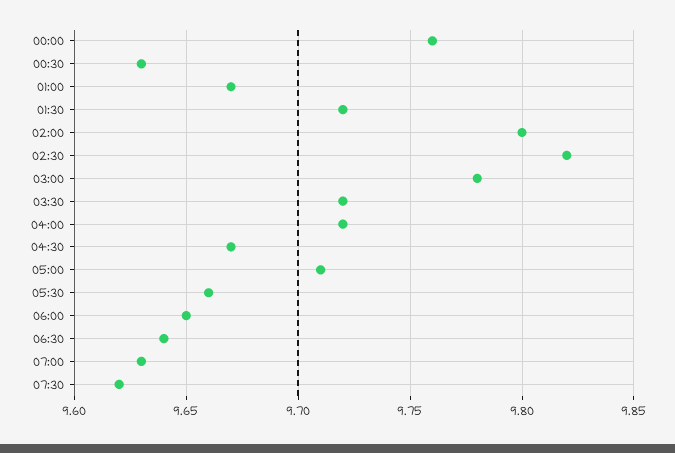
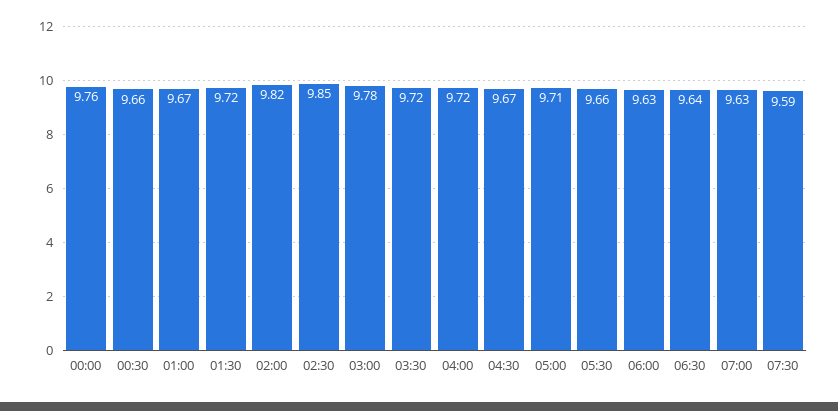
00:30: 9.63 -> 9.66
02:00: 9.8 -> 9.82
02:30: 9.82 -> 9.85
06:00: 9.65 -> 9.63
07:30: 9.62 -> 9.59

